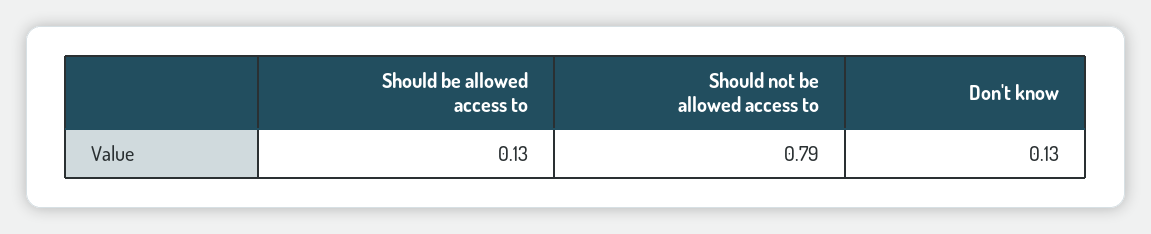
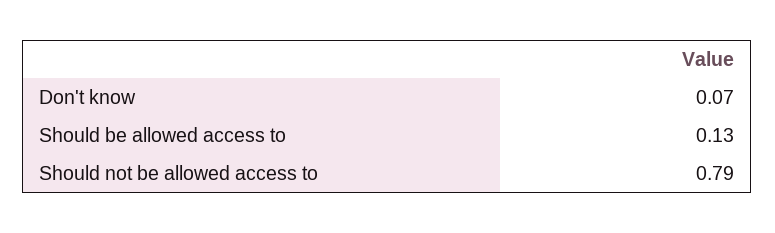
Don't know: 0.13 -> 0.07

